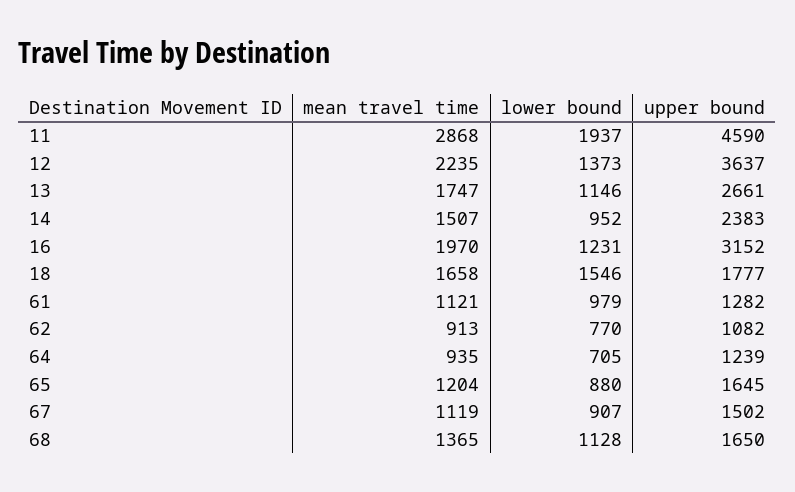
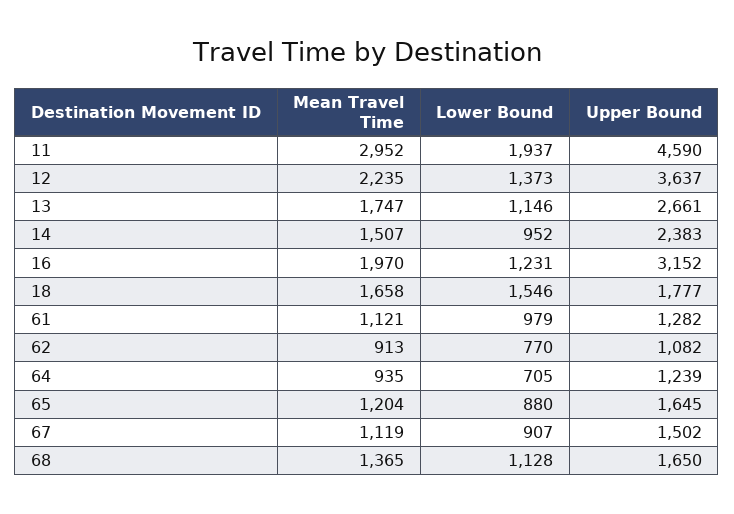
mean travel time, 11: 2868 -> 2952

